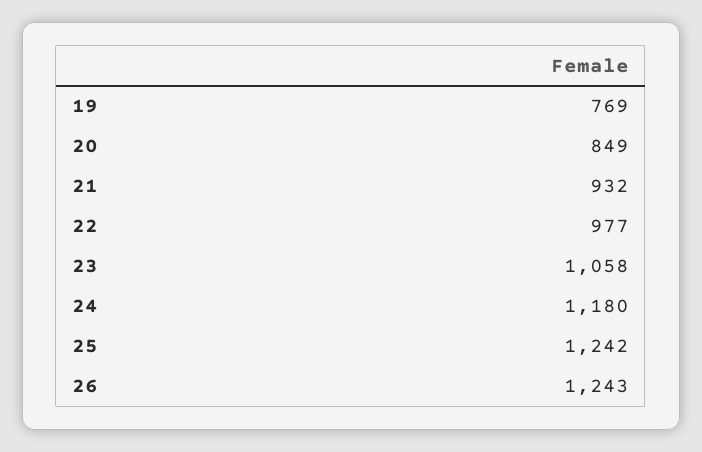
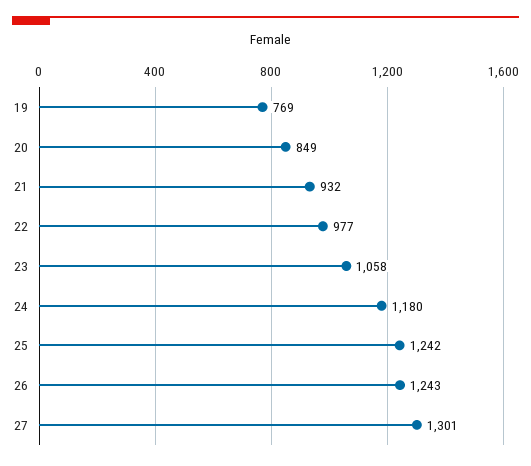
27: none -> 1301

